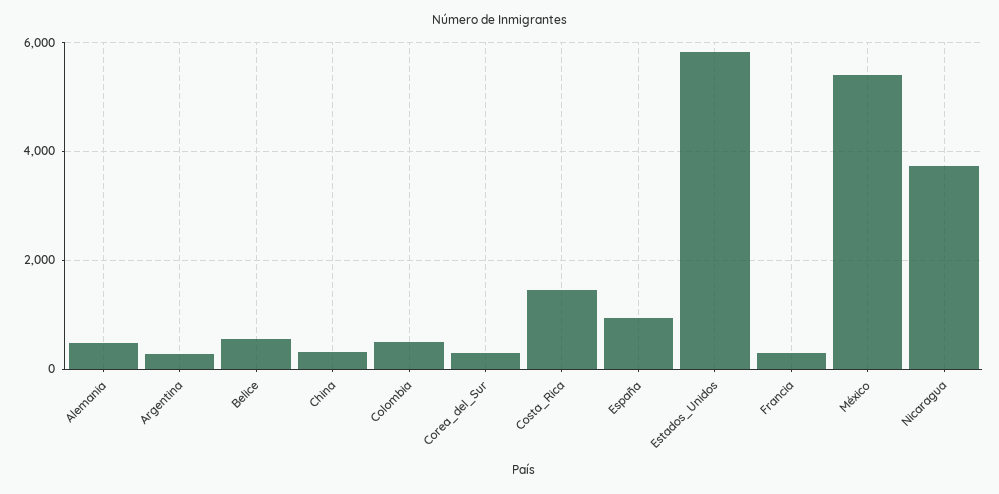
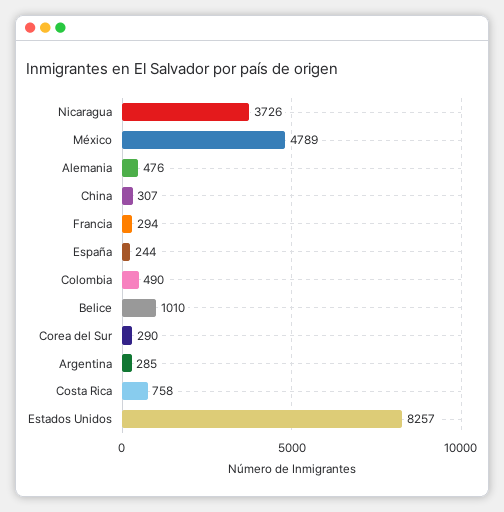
Belice: 600 -> 1010
Costa_Rica: 1400 -> 758
España: 1000 -> 244
Estados_Unidos: 5800 -> 8257
México: 5400 -> 4789

